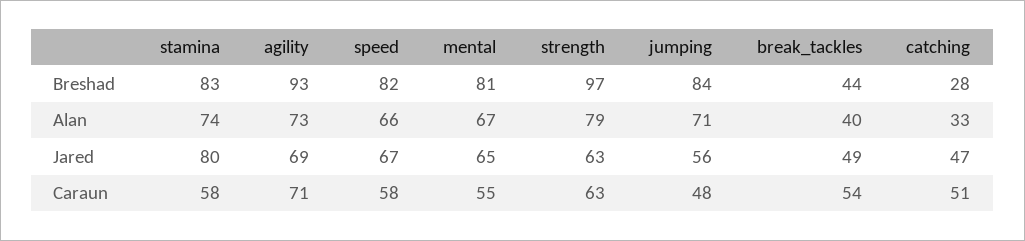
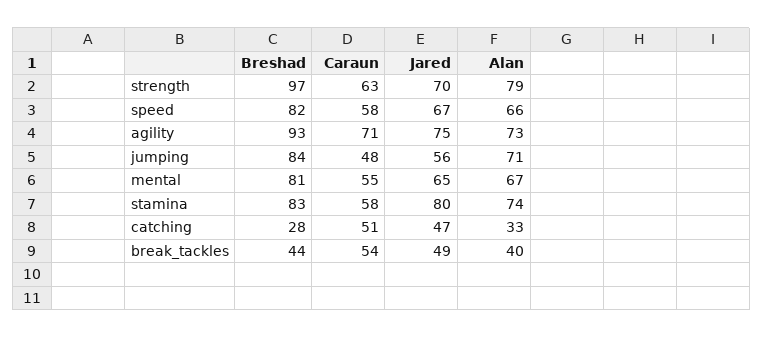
agility, Jared: 69 -> 75
strength, Jared: 63 -> 70

